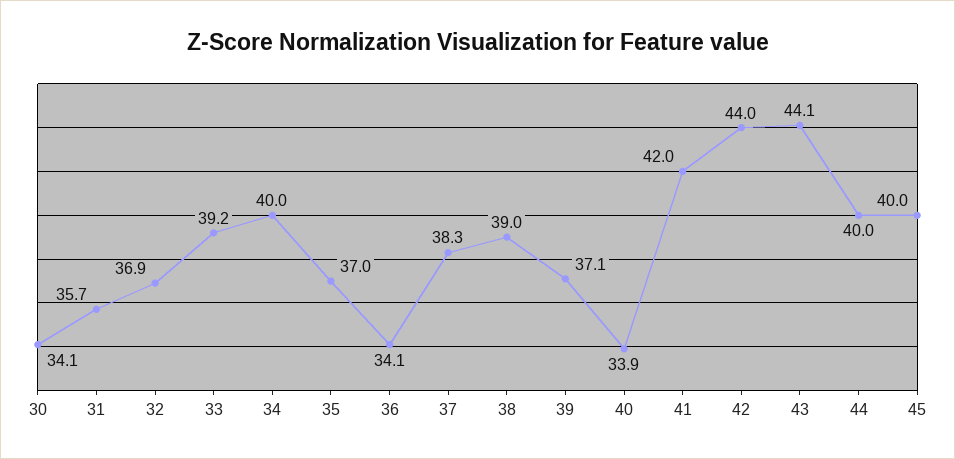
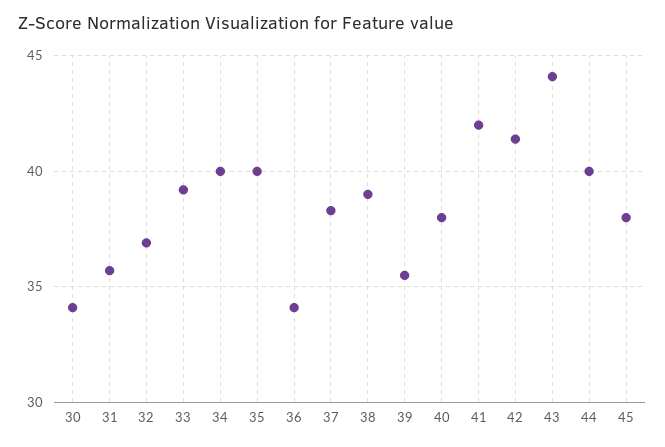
35: 37 -> 40
39: 37.1 -> 35.5
40: 33.9 -> 38
42: 44 -> 41.5
45: 40 -> 38

